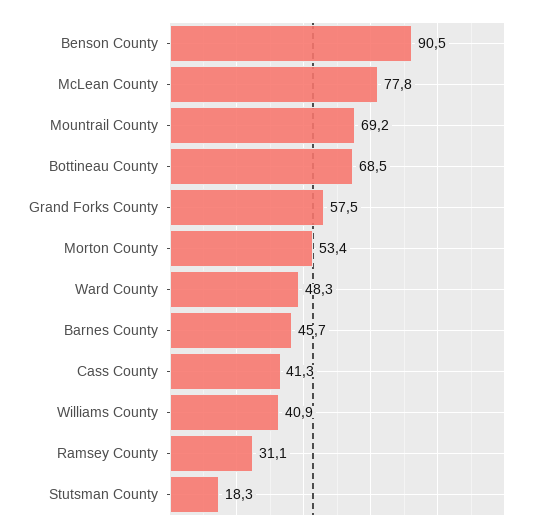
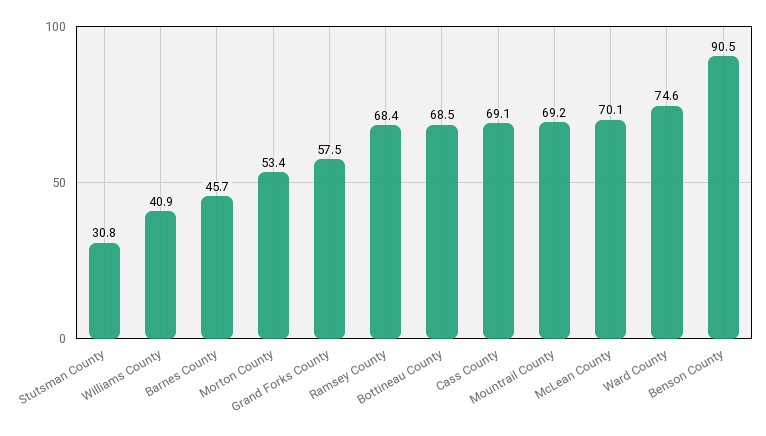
McLean County: 77.8 -> 70.1
Ward County: 48.3 -> 74.6
Cass County: 41.3 -> 69.1
Ramsey County: 31.1 -> 68.4
Stutsman County: 18.3 -> 30.8

